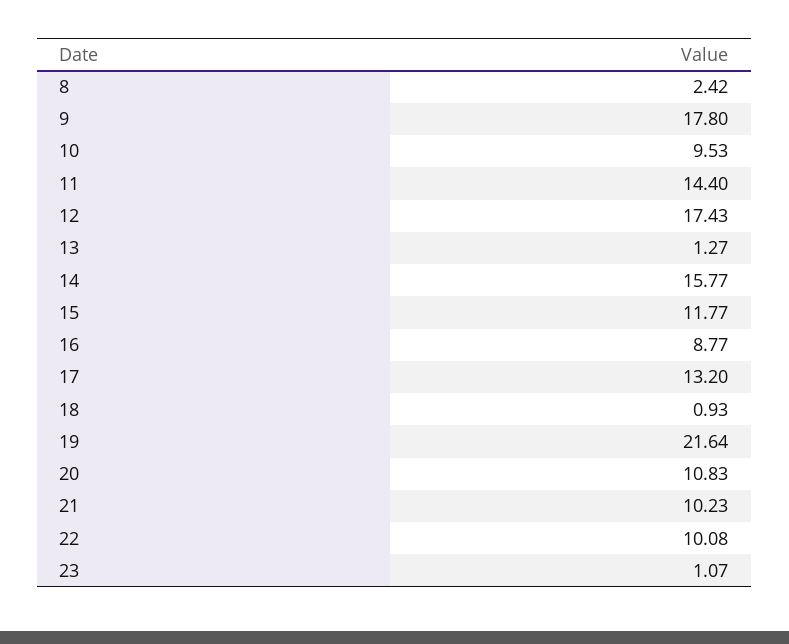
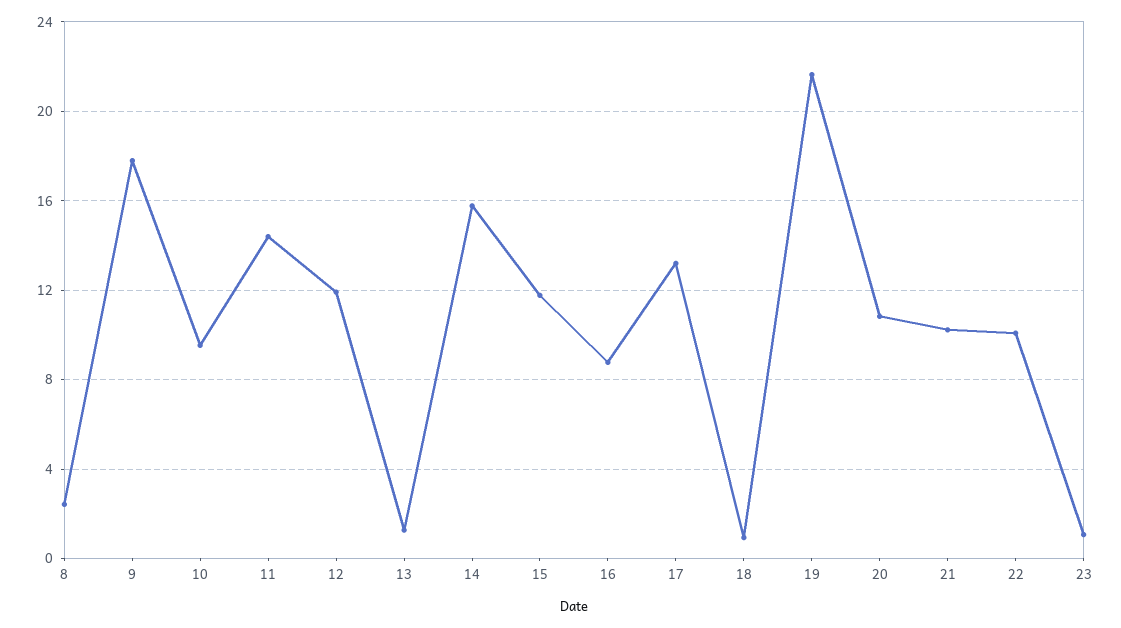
12: 17.43 -> 12

